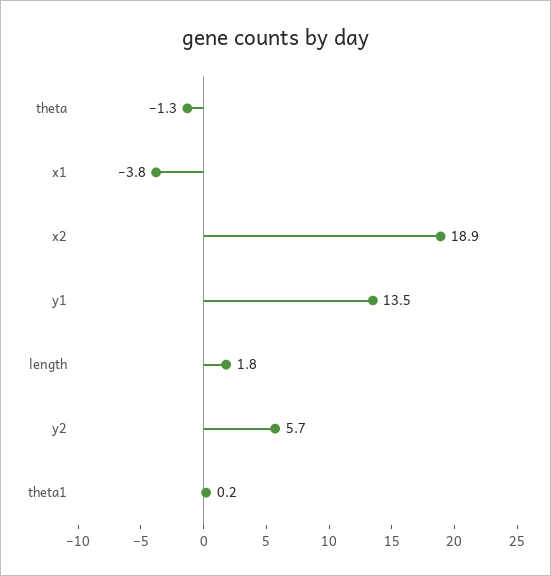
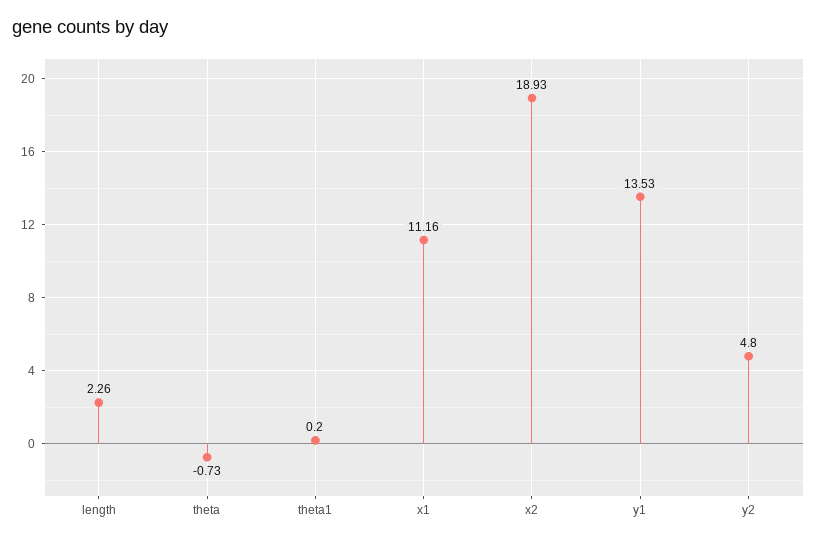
theta: -1.3 -> -0.73
x1: -3.8 -> 11.16
length: 1.8 -> 2.26
y2: 5.7 -> 4.8

